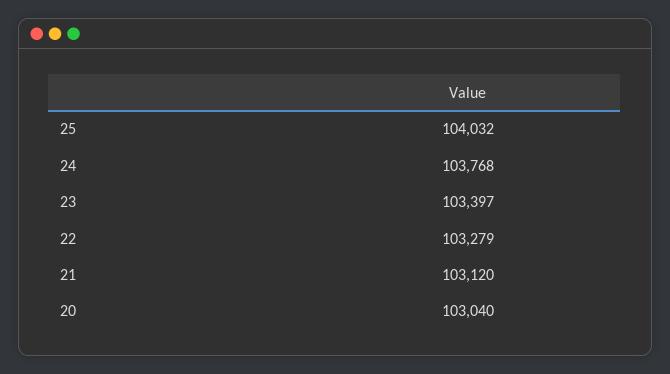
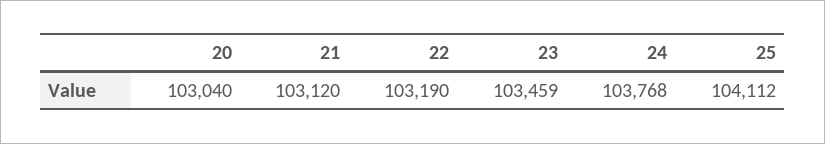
25: 104032 -> 104112
23: 103397 -> 103459
22: 103279 -> 103190

